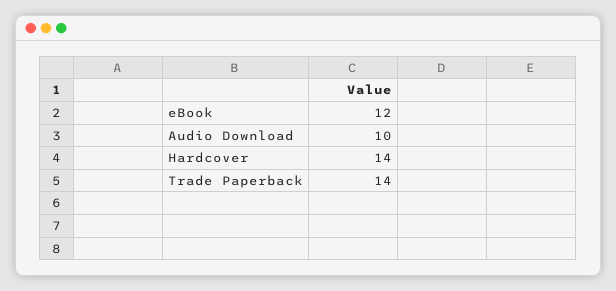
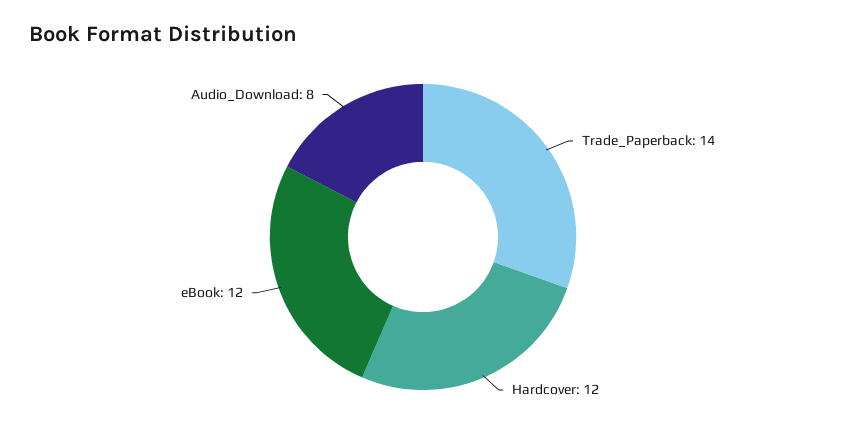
Audio Download: 10 -> 8
Hardcover: 14 -> 12

